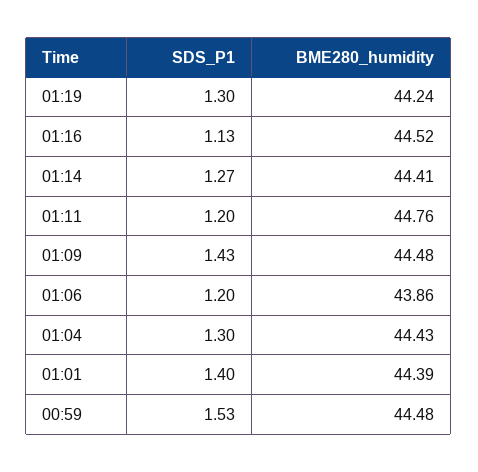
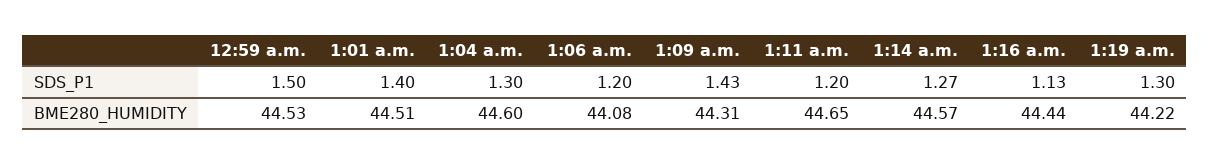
BME280_humidity, 01:19: 44.24 -> 44.22
BME280_humidity, 01:16: 44.52 -> 44.44
BME280_humidity, 01:14: 44.41 -> 44.57
BME280_humidity, 01:11: 44.76 -> 44.65
BME280_humidity, 01:09: 44.48 -> 44.31
BME280_humidity, 01:06: 43.86 -> 44.08
BME280_humidity, 01:04: 44.43 -> 44.6
BME280_humidity, 01:01: 44.39 -> 44.51
SDS_P1, 00:59: 1.53 -> 1.5
BME280_humidity, 00:59: 44.48 -> 44.53

